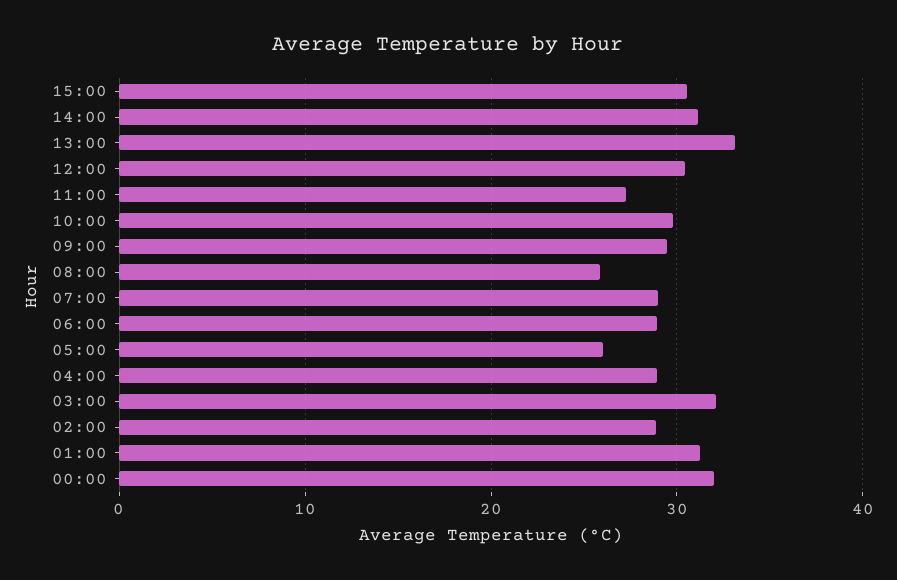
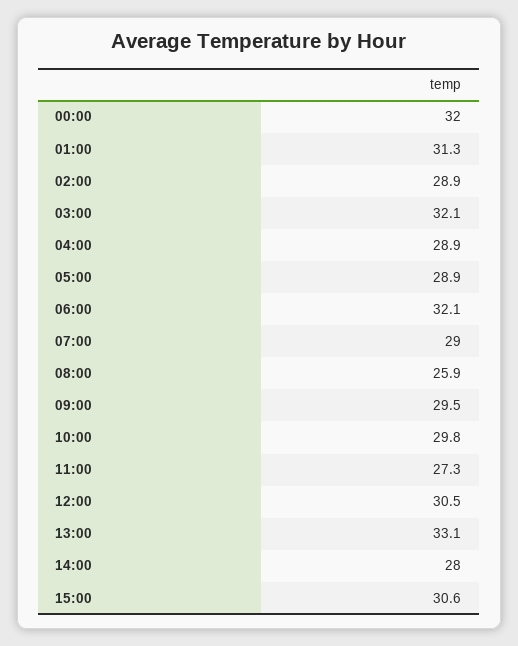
14:00: 31 -> 28
06:00: 29 -> 32.1
05:00: 26 -> 28.9

